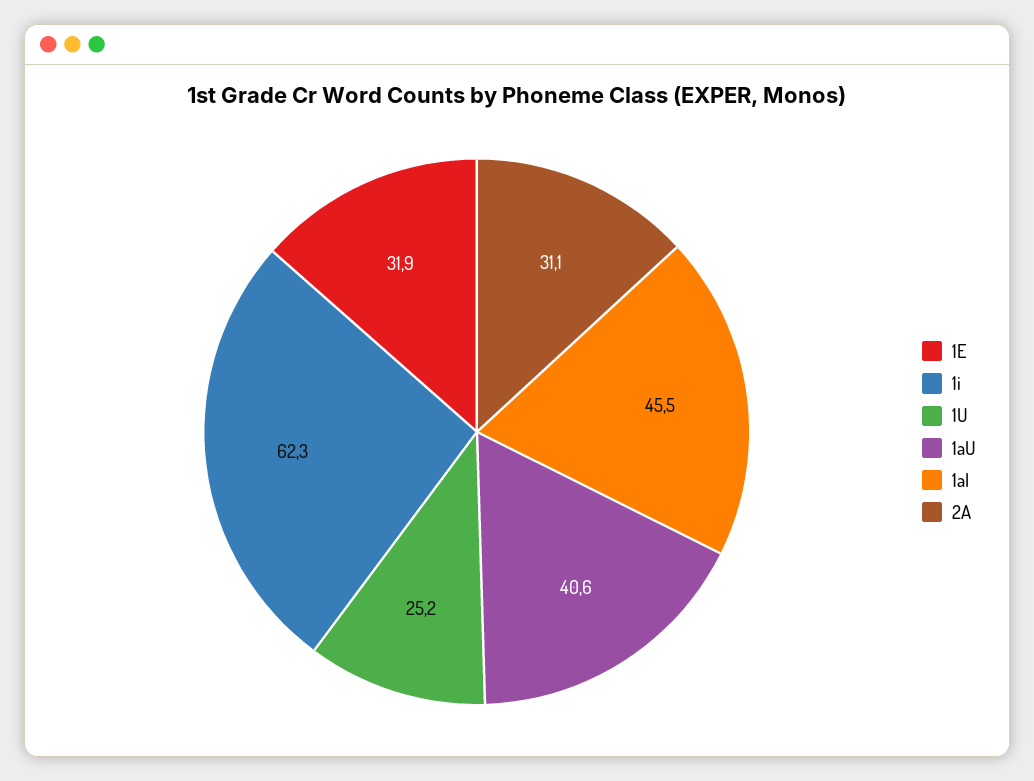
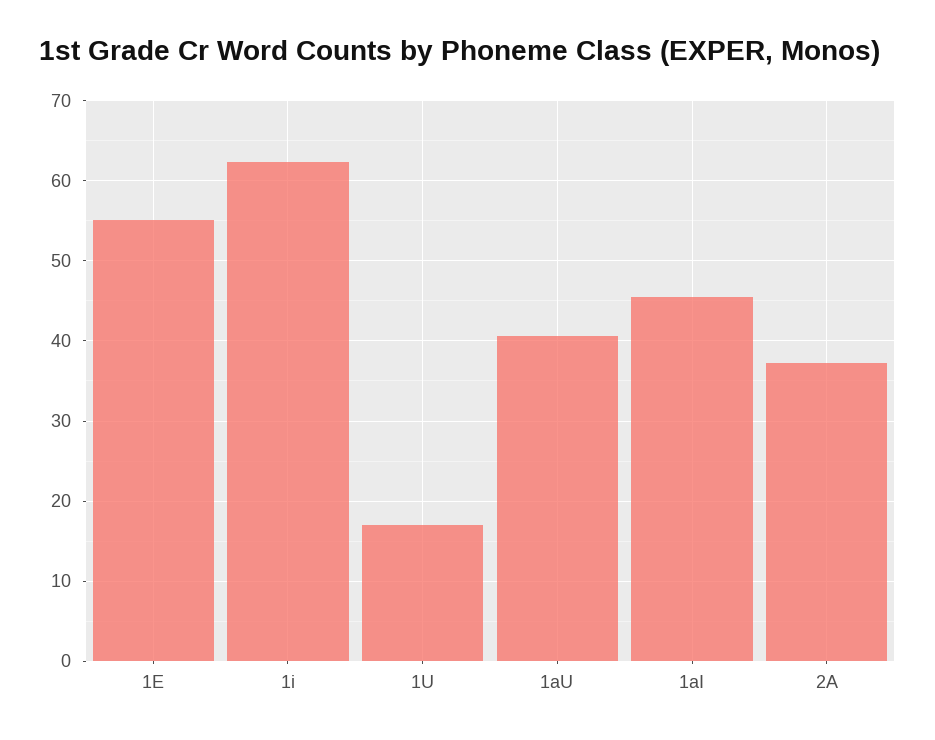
1E: 31.9 -> 55
1U: 25.2 -> 17
2A: 31.1 -> 37

